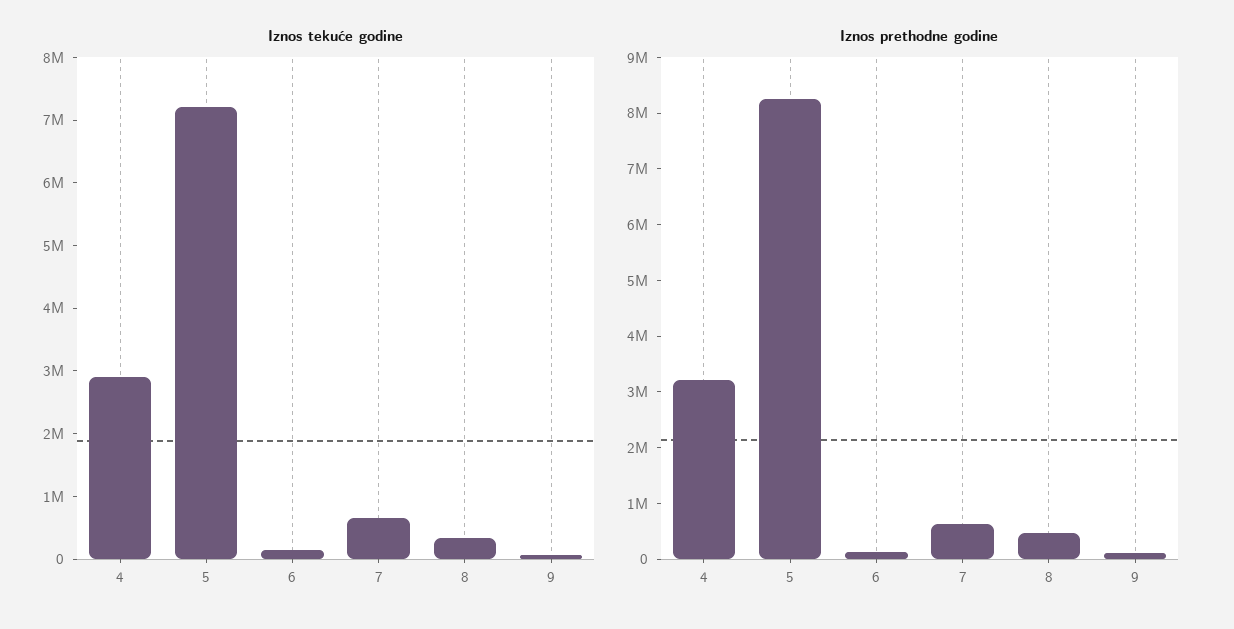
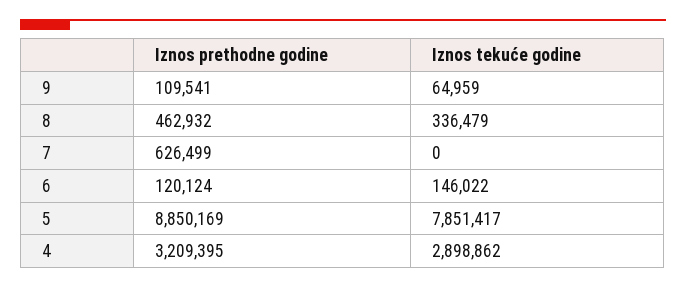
Iznos tekuće godine, 5: 7200000 -> 7851417
Iznos tekuće godine, 7: 600000 -> 0
Iznos prethodne godine, 5: 8200000 -> 8850169

